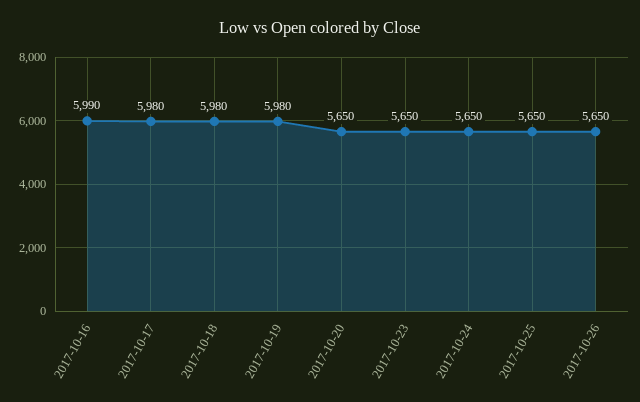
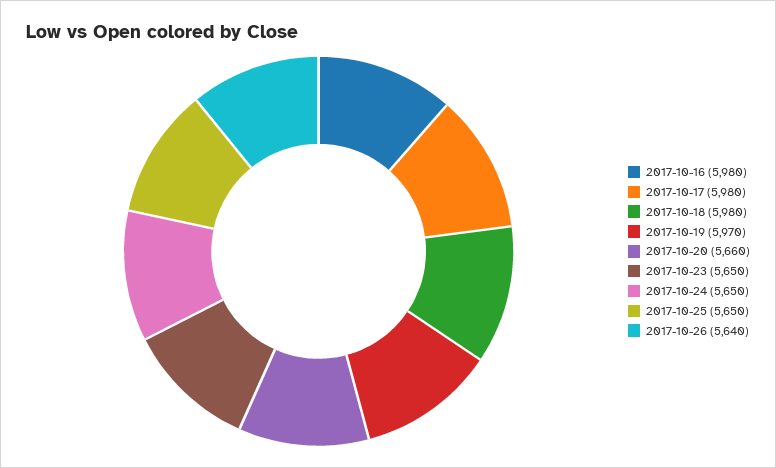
2017-10-16: 5990 -> 5980
2017-10-19: 5980 -> 5970
2017-10-20: 5650 -> 5660
2017-10-26: 5650 -> 5640

